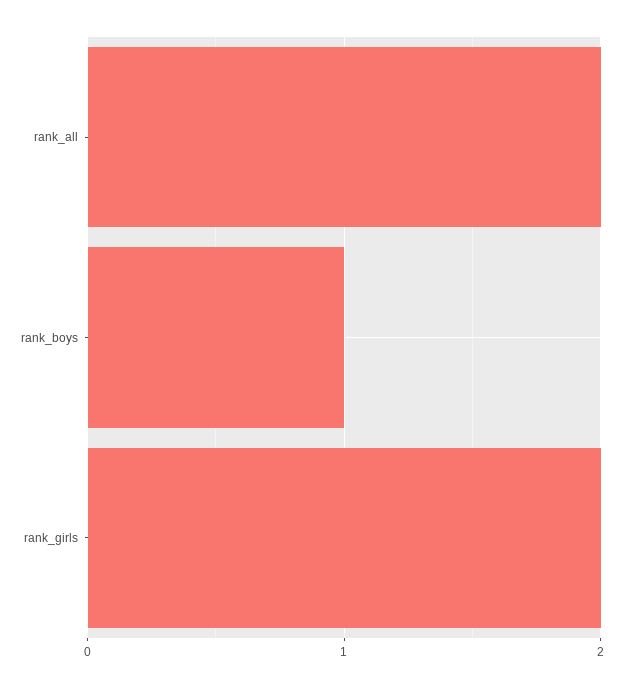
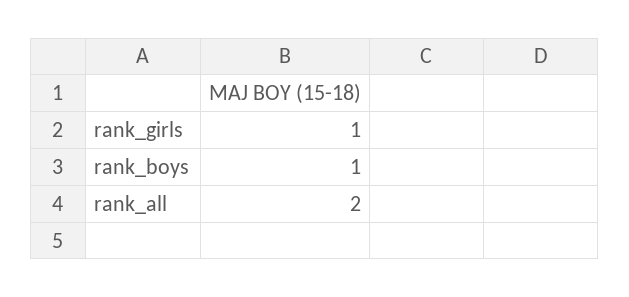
rank_girls: 2 -> 1

